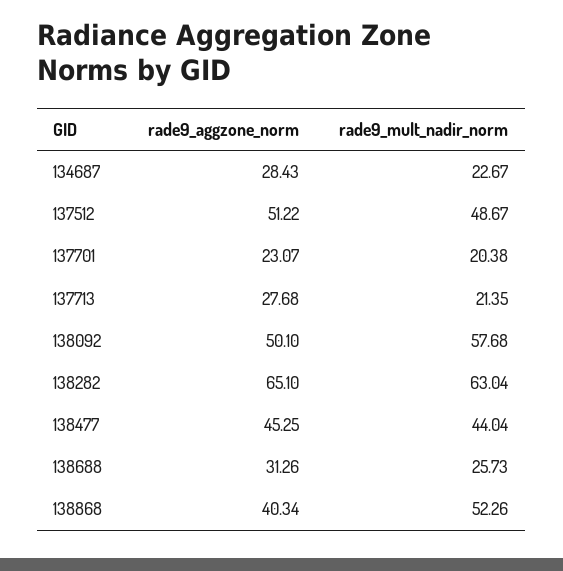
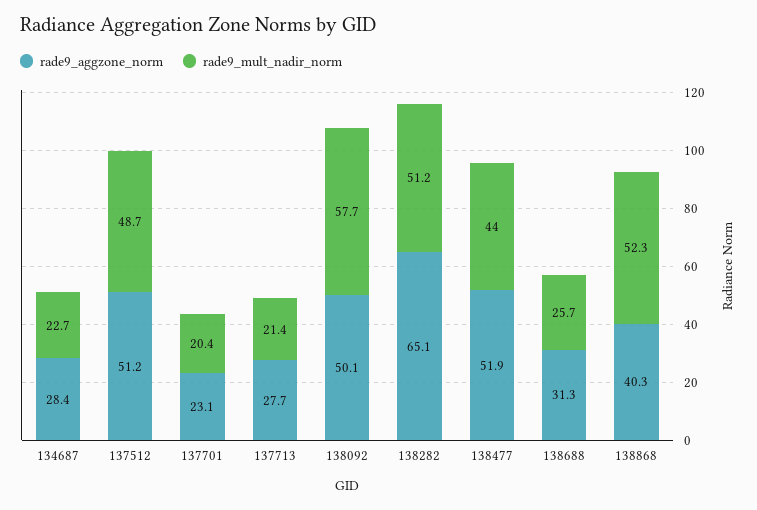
rade9_mult_nadir_norm, 138282: 63.04 -> 51.2
rade9_aggzone_norm, 138477: 45.25 -> 51.9

